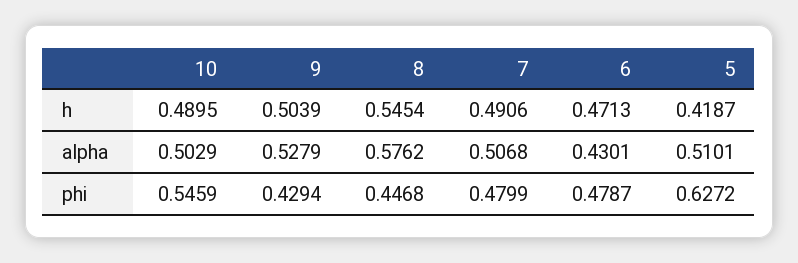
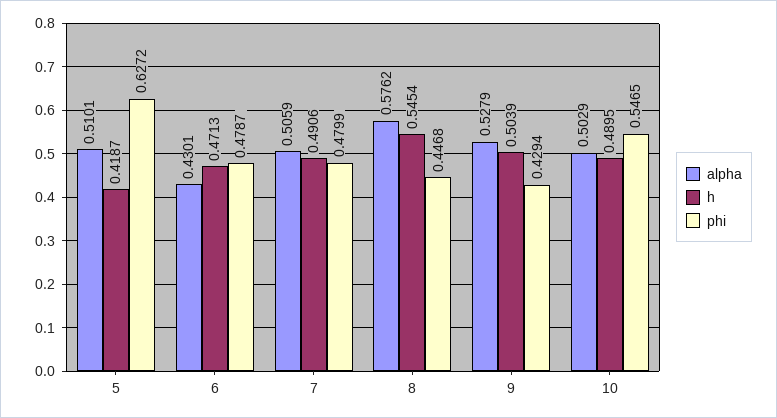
alpha, 7: 0.5068 -> 0.5059
phi, 10: 0.5459 -> 0.5465

